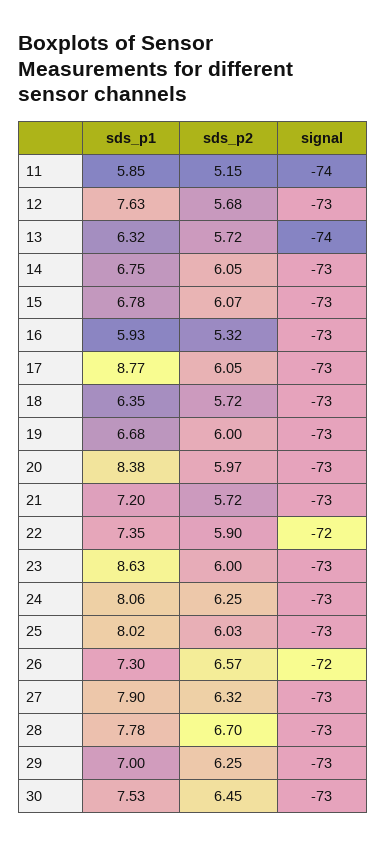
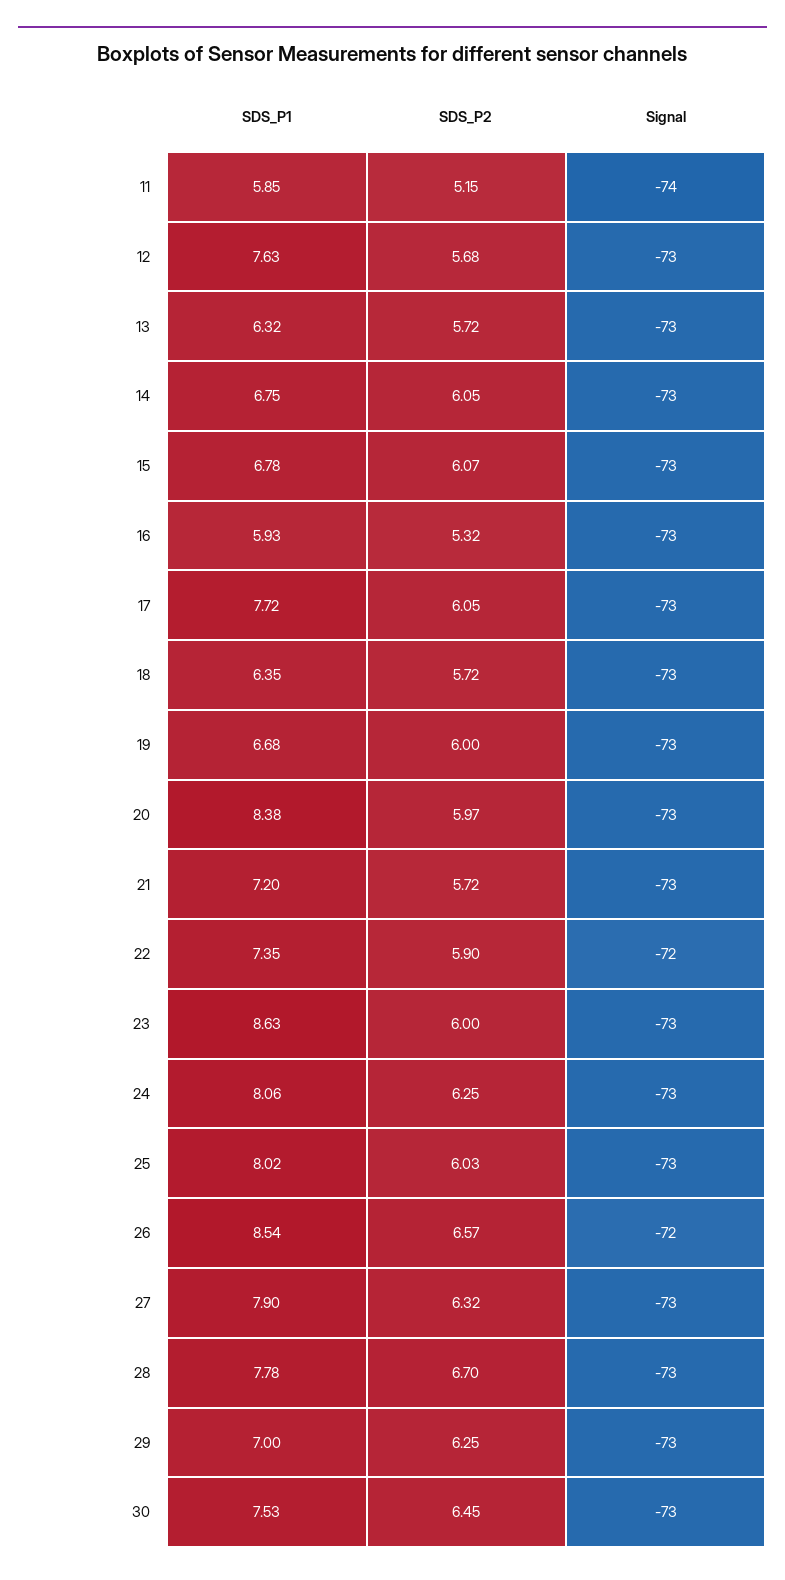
signal, 13: -74 -> -73
sds_p1, 17: 8.77 -> 7.72
sds_p1, 26: 7.3 -> 8.54

